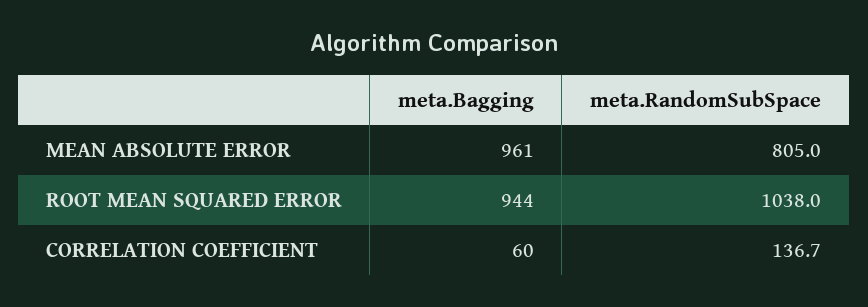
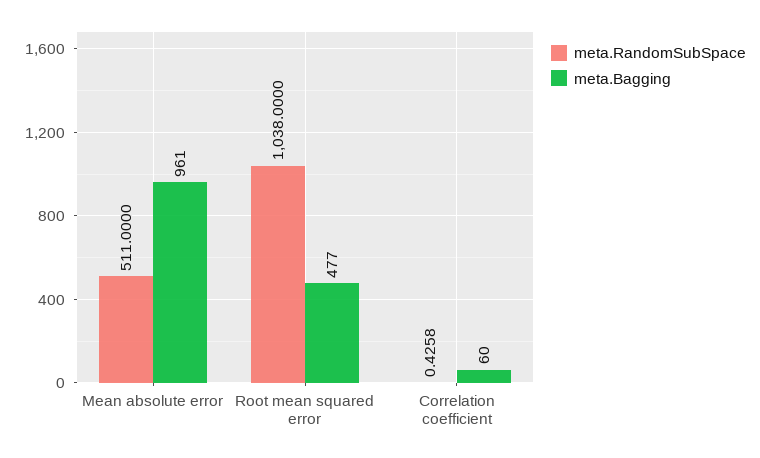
meta.RandomSubSpace, MEAN ABSOLUTE ERROR: 805 -> 511
meta.Bagging, ROOT MEAN SQUARED ERROR: 944 -> 477
meta.RandomSubSpace, CORRELATION COEFFICIENT: 136.7 -> 0.4258

